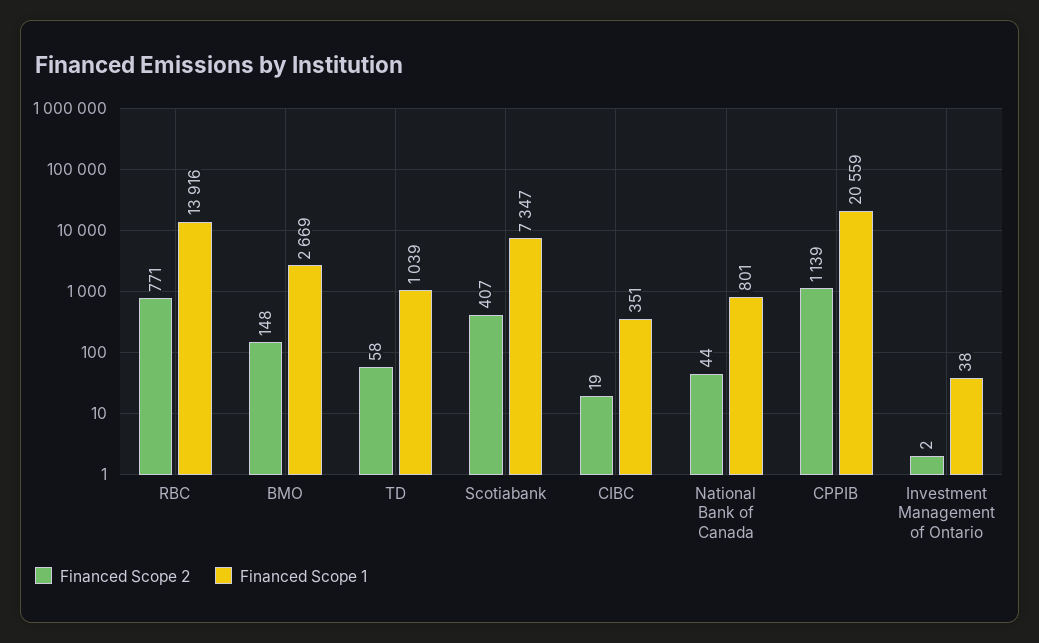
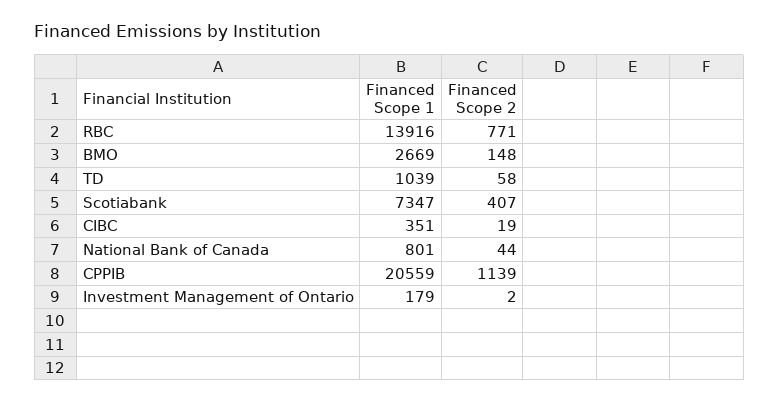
Financed Scope 1, Investment Management of Ontario: 38 -> 179

